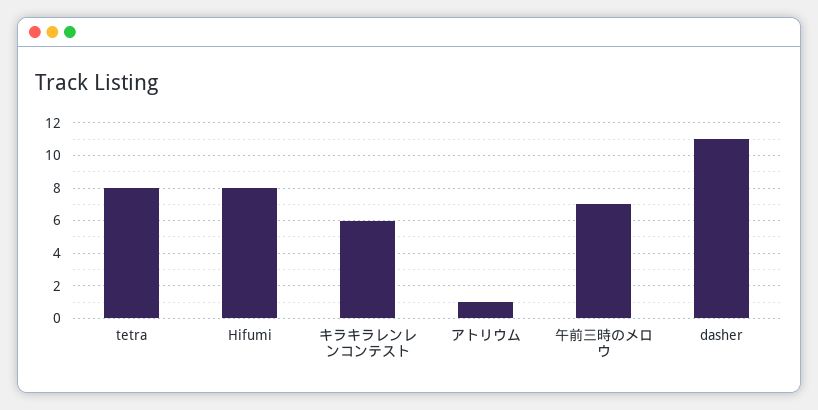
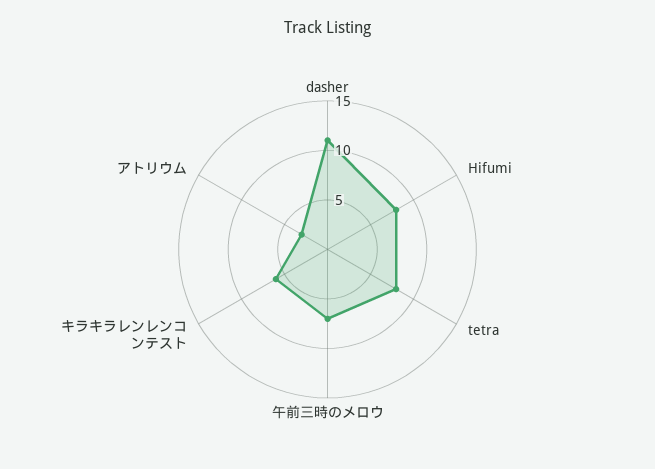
アトリウム: 1 -> 3

